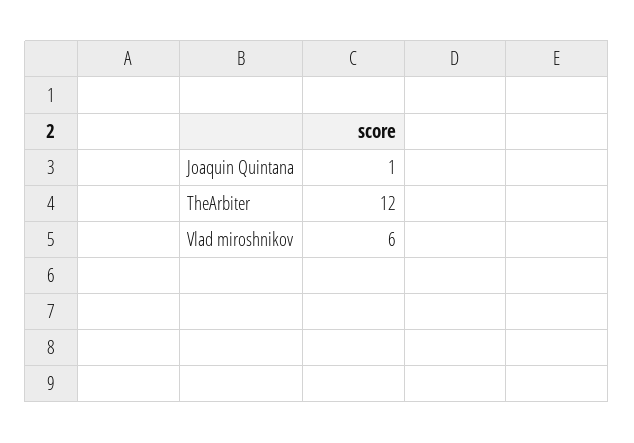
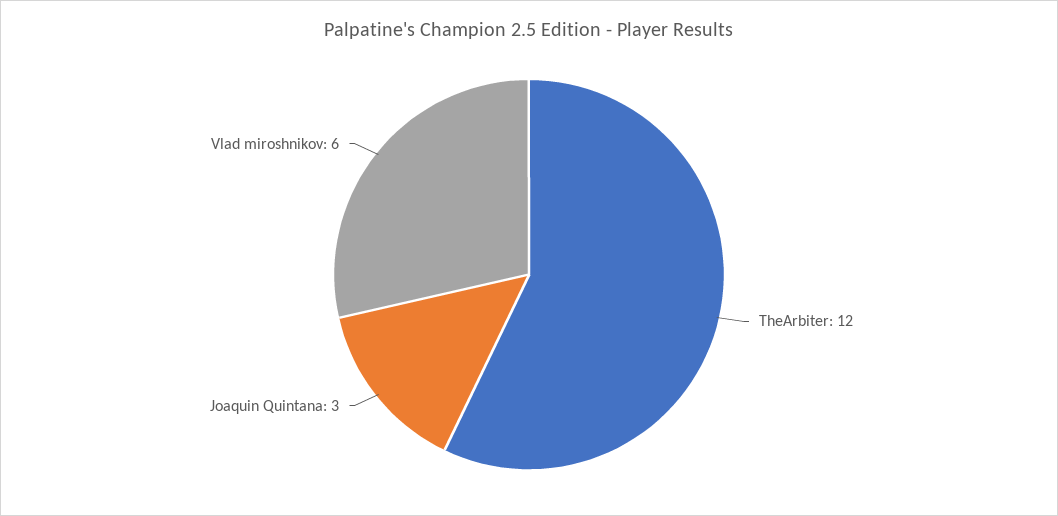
Joaquin Quintana: 1 -> 3

